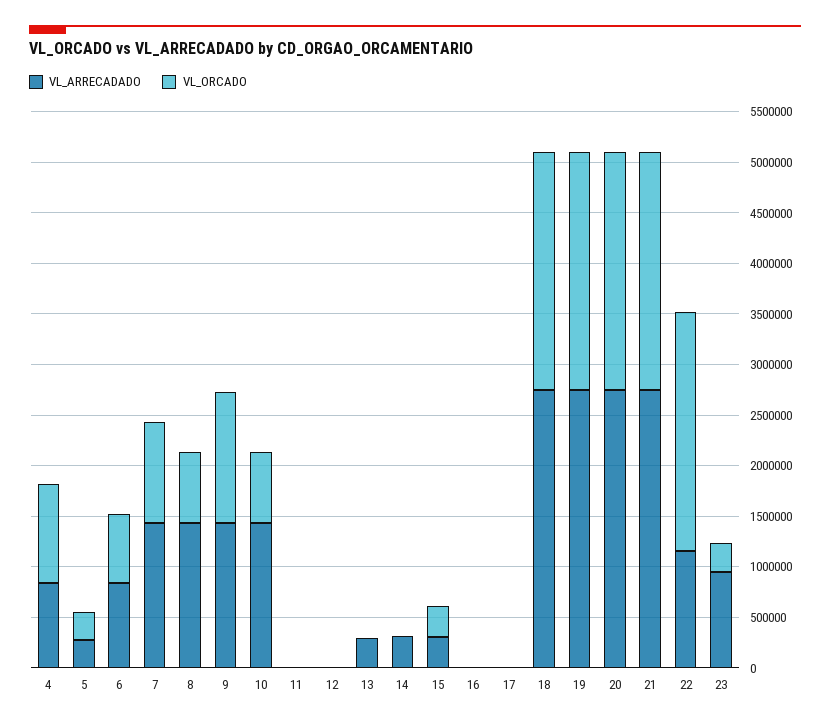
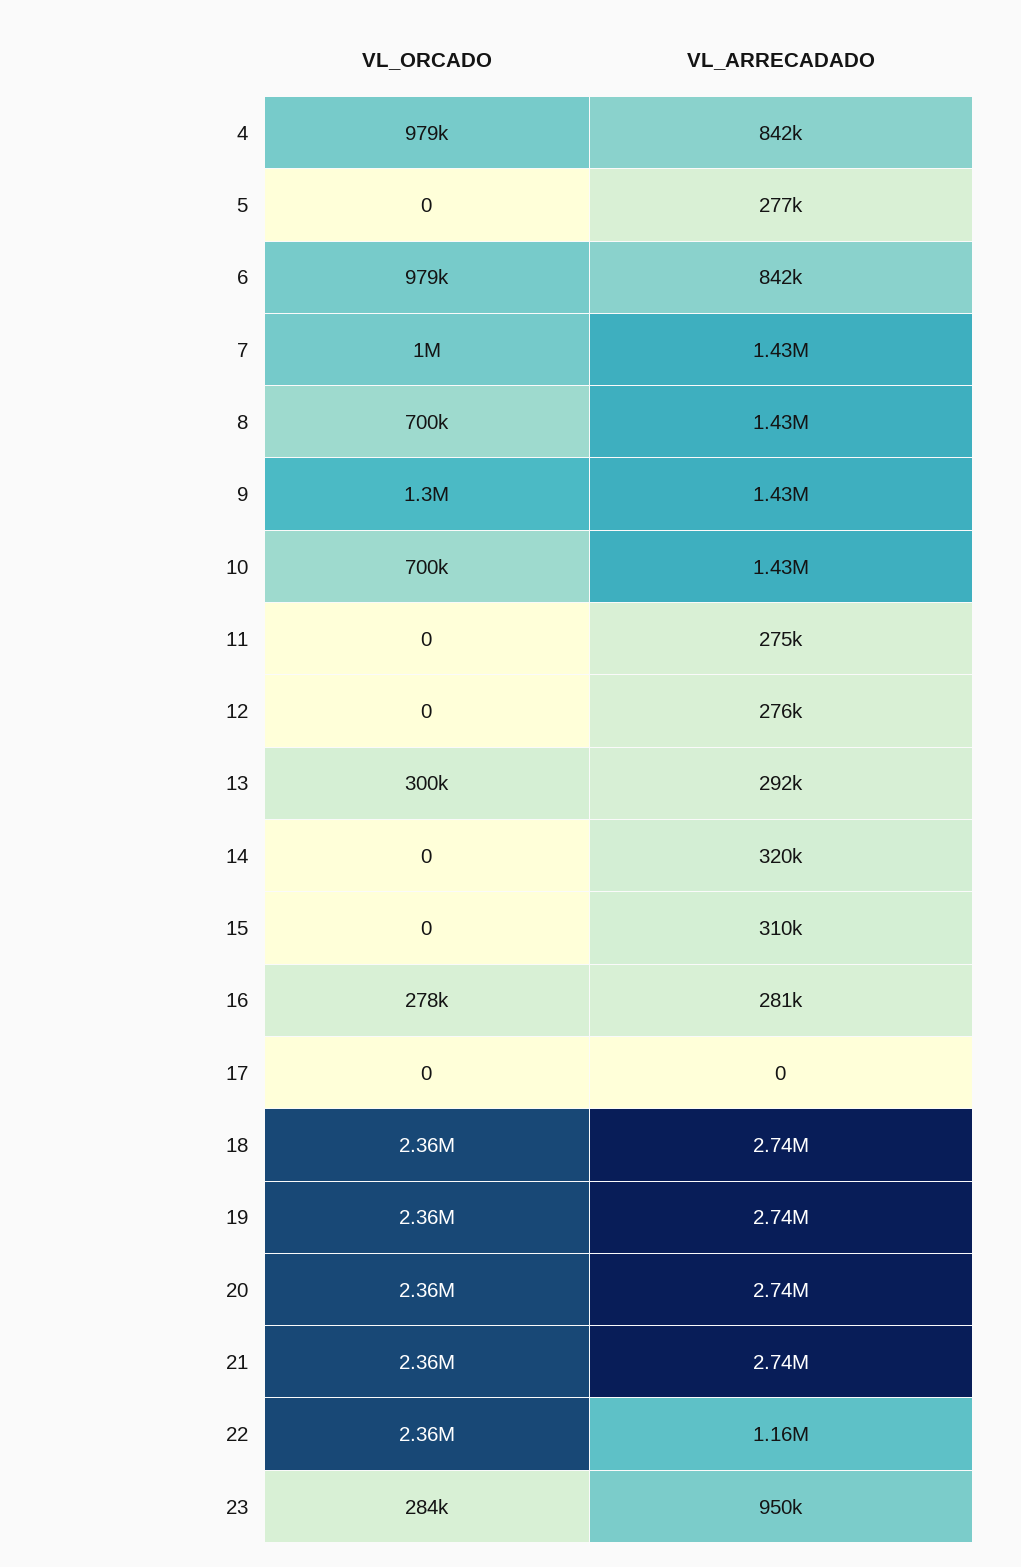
VL_ORCADO, 5: 300000 -> 0
VL_ORCADO, 6: 700000 -> 979000
VL_ARRECADADO, 11: 0 -> 275000
VL_ARRECADADO, 12: 0 -> 276000
VL_ORCADO, 13: 0 -> 300000
VL_ORCADO, 15: 300000 -> 0
VL_ARRECADADO, 16: 0 -> 281000
VL_ORCADO, 16: 0 -> 278000

